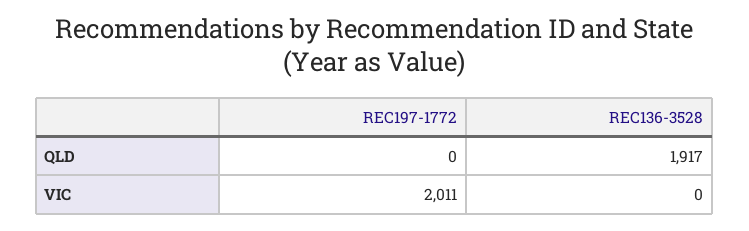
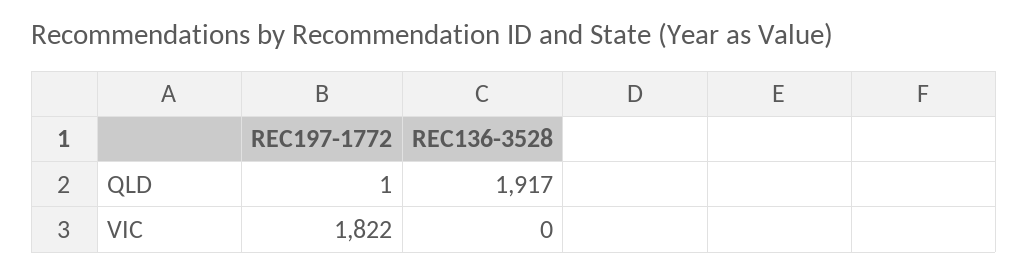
REC197-1772, QLD: 0 -> 1
REC197-1772, VIC: 2011 -> 1822

